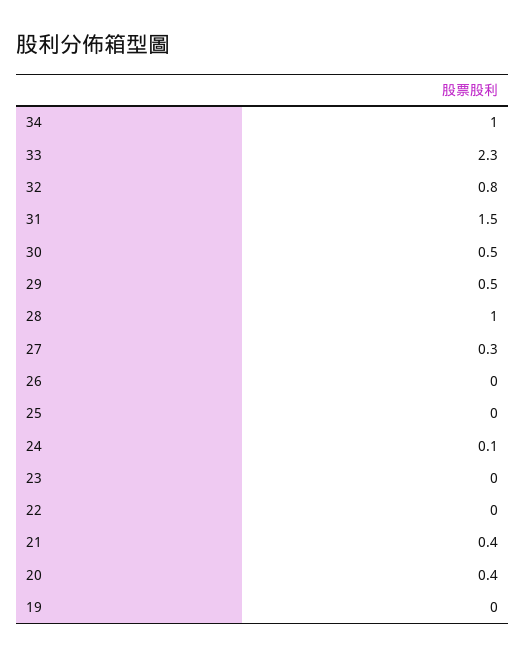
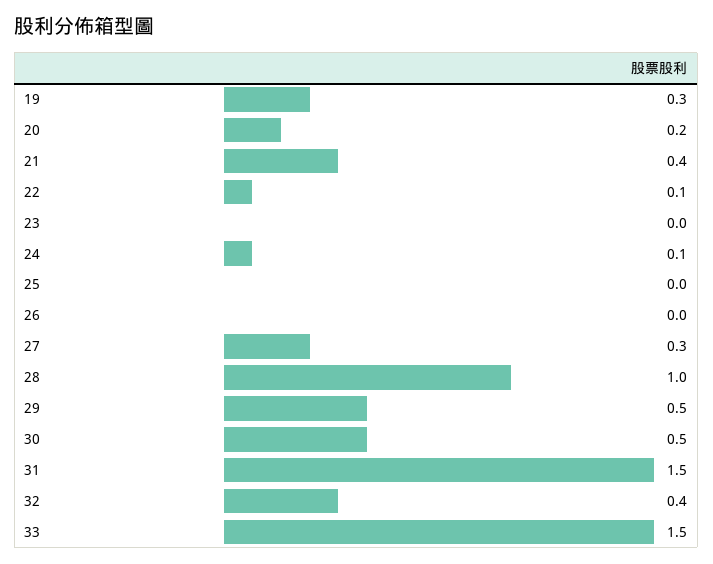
34: 1 -> none
33: 2.3 -> 1.5
32: 0.8 -> 0.4
22: 0 -> 0.1
20: 0.4 -> 0.2
19: 0 -> 0.3

